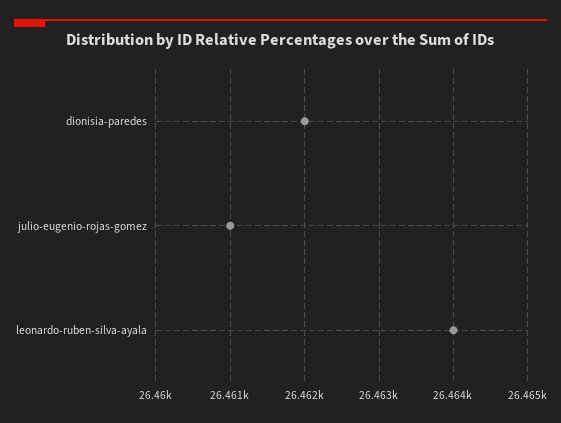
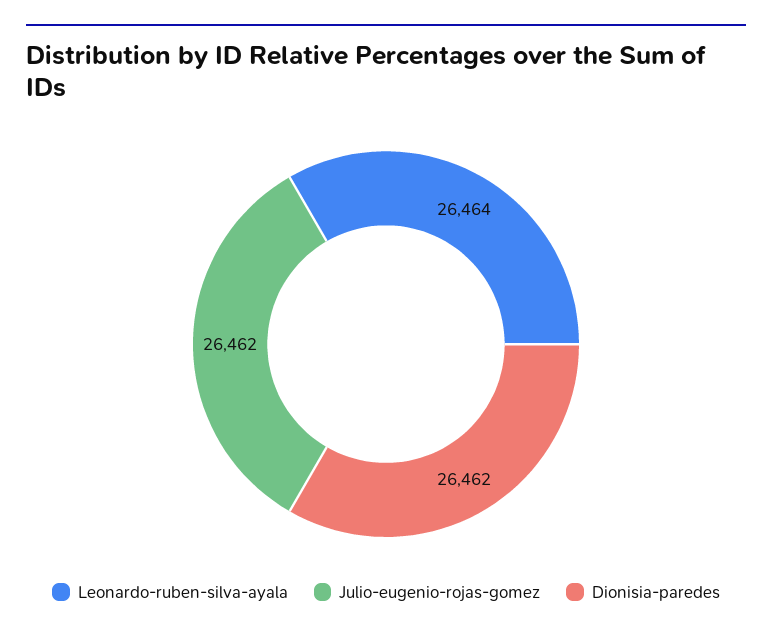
julio-eugenio-rojas-gomez: 26461 -> 26462

